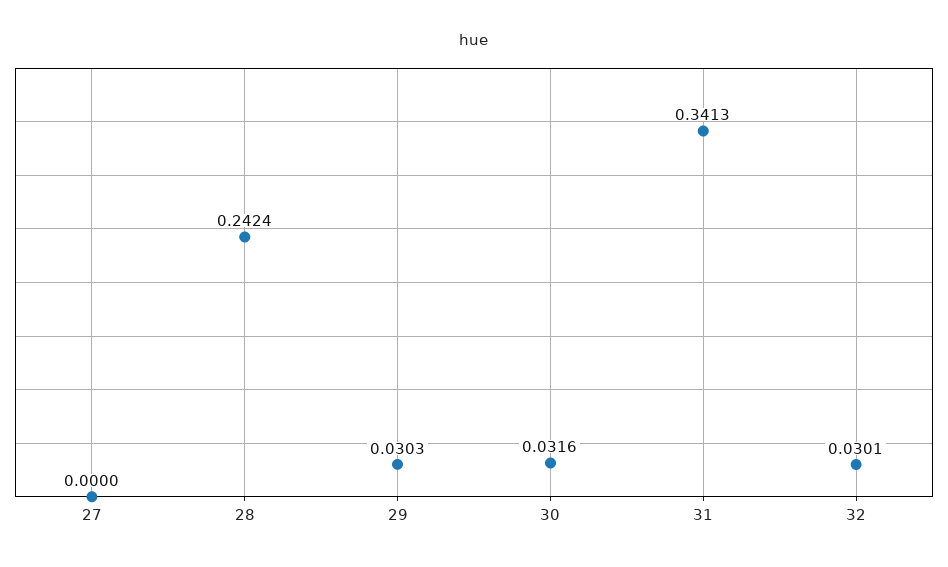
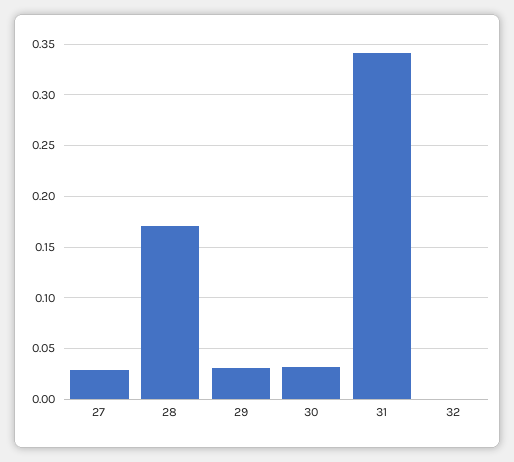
27: 0 -> 0.03
28: 0.2424 -> 0.17
32: 0.0301 -> 0

